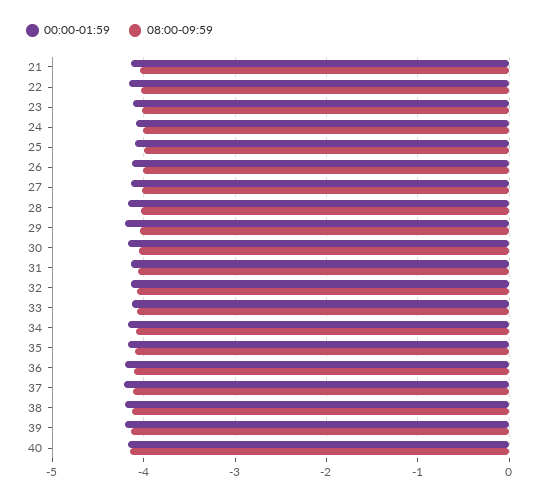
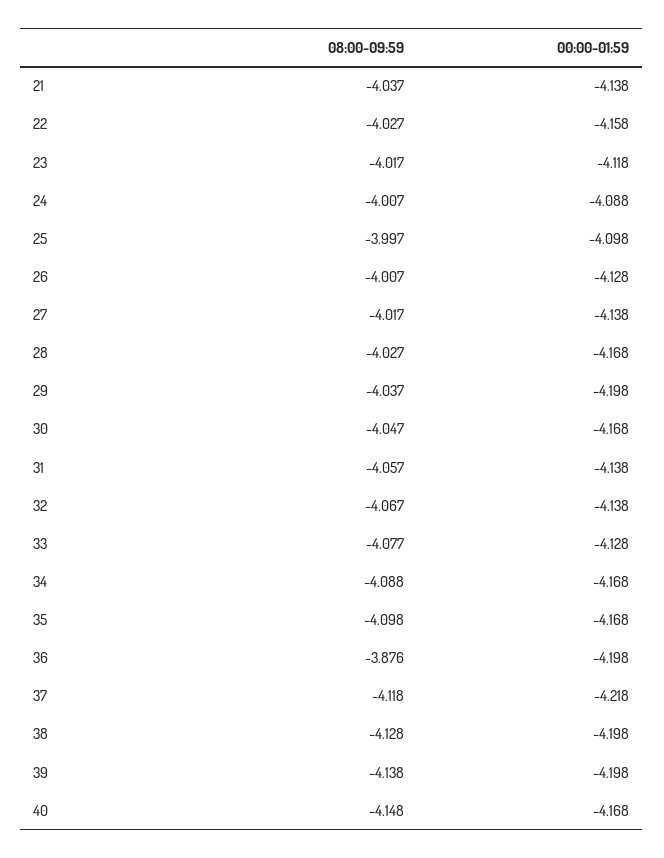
08:00-09:59, 36: -4.1 -> -3.876

